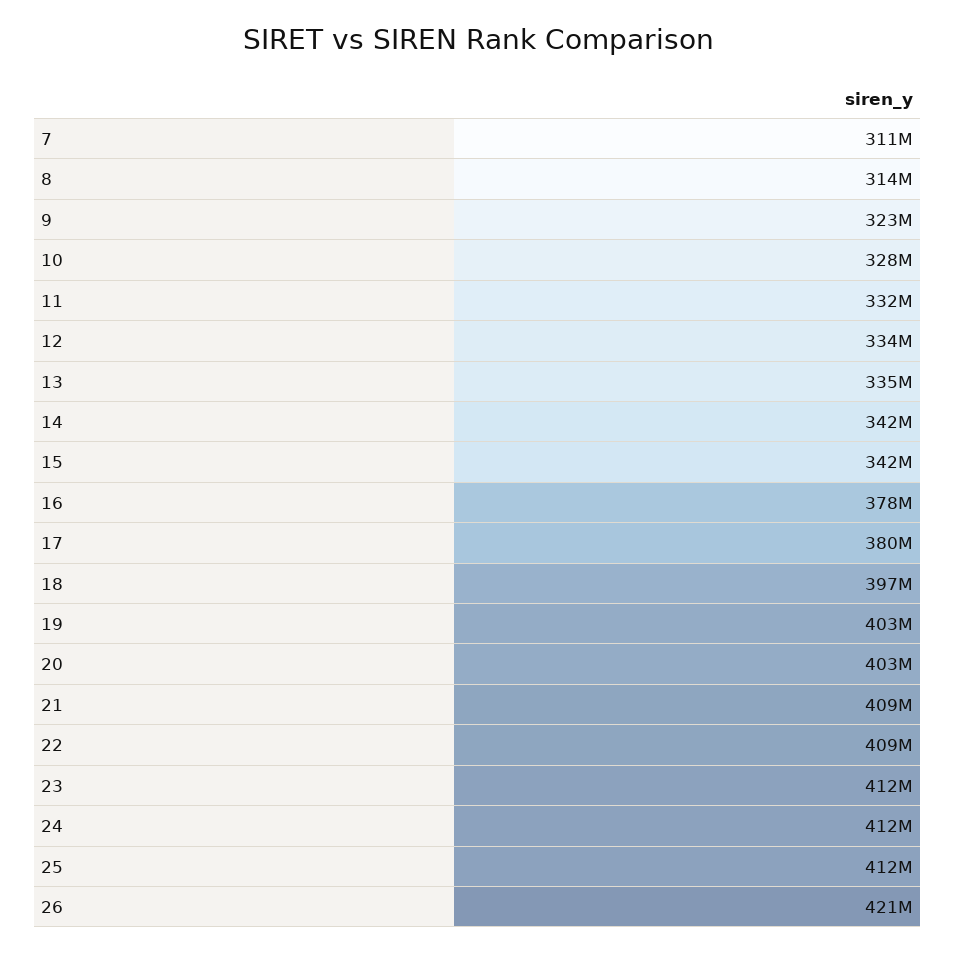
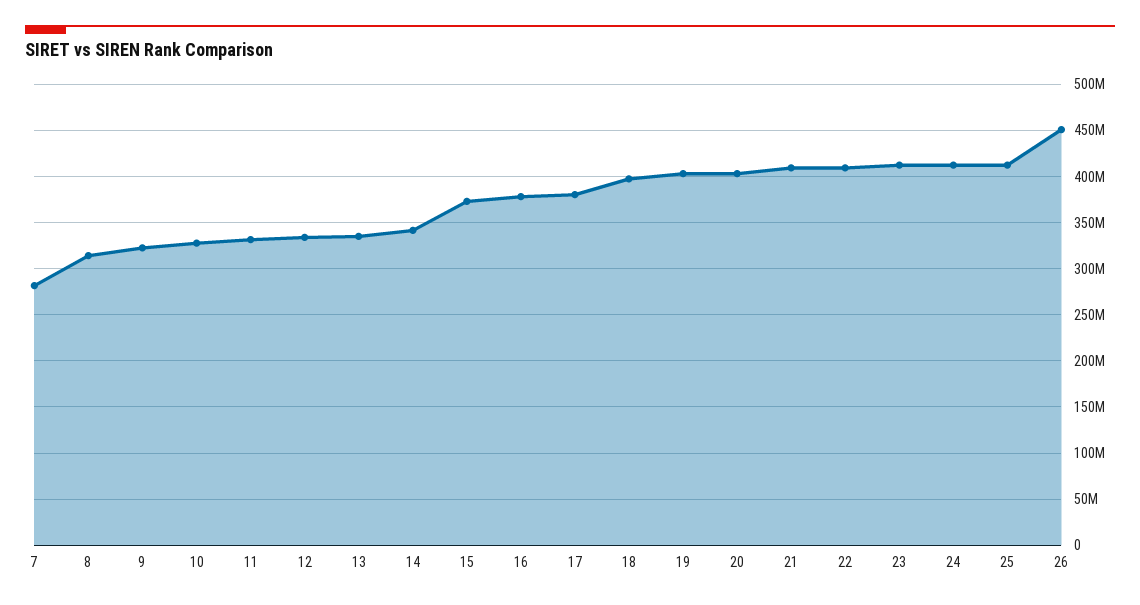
7: 311000000 -> 280000000
15: 342000000 -> 370000000
26: 421000000 -> 450000000

